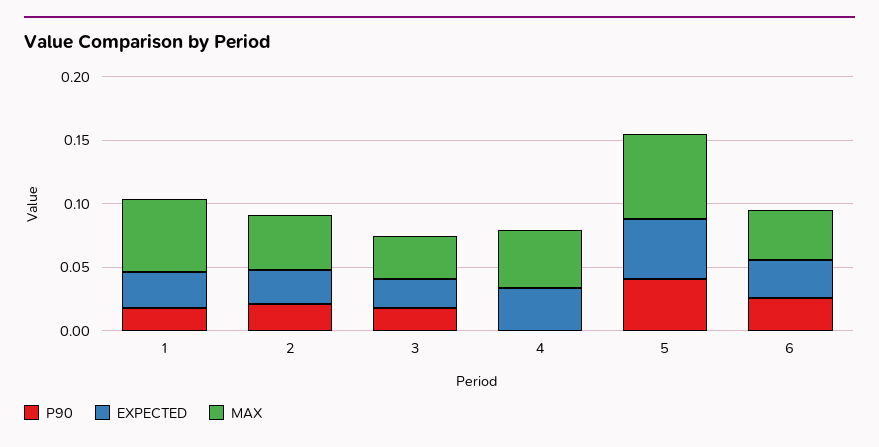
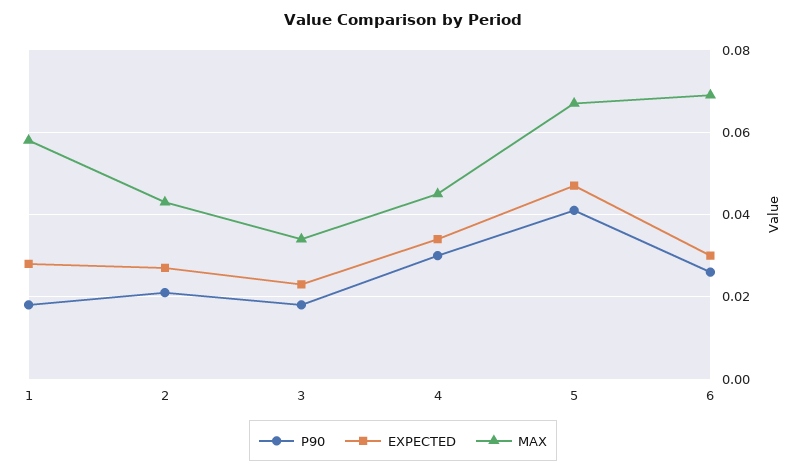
P90, 4: 0 -> 0.03
MAX, 6: 0.04 -> 0.07

